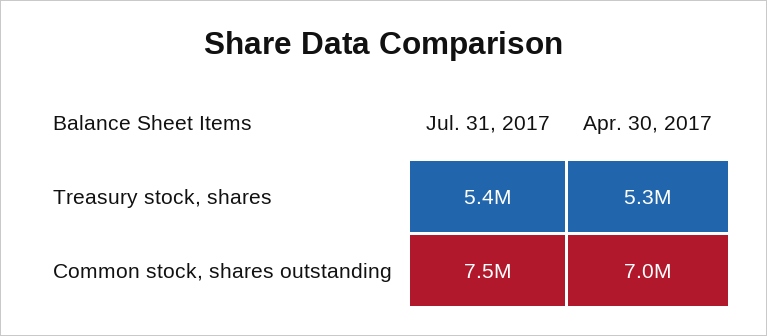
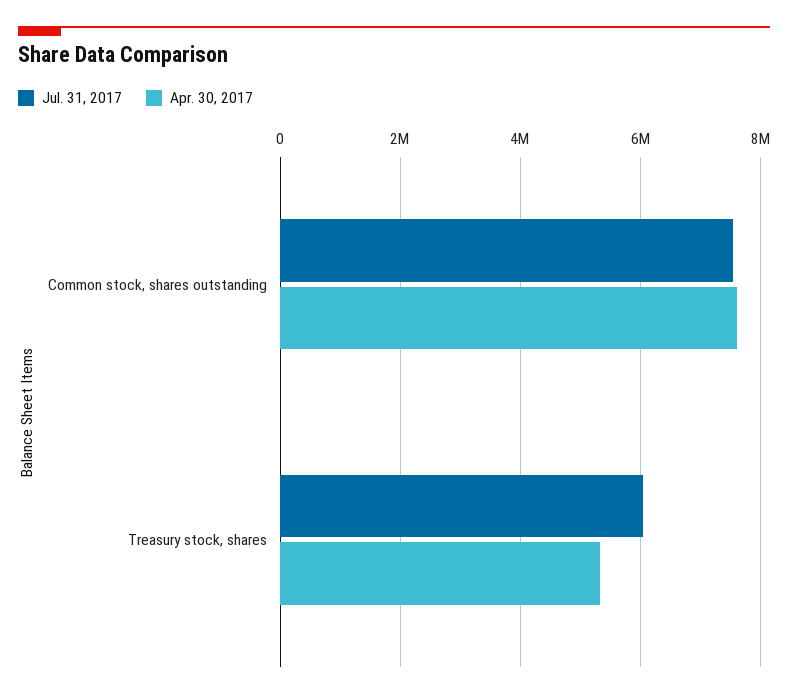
Jul. 31, 2017, Treasury stock, shares: 5400000 -> 6000000
Apr. 30, 2017, Common stock, shares outstanding: 7000000 -> 7600000

